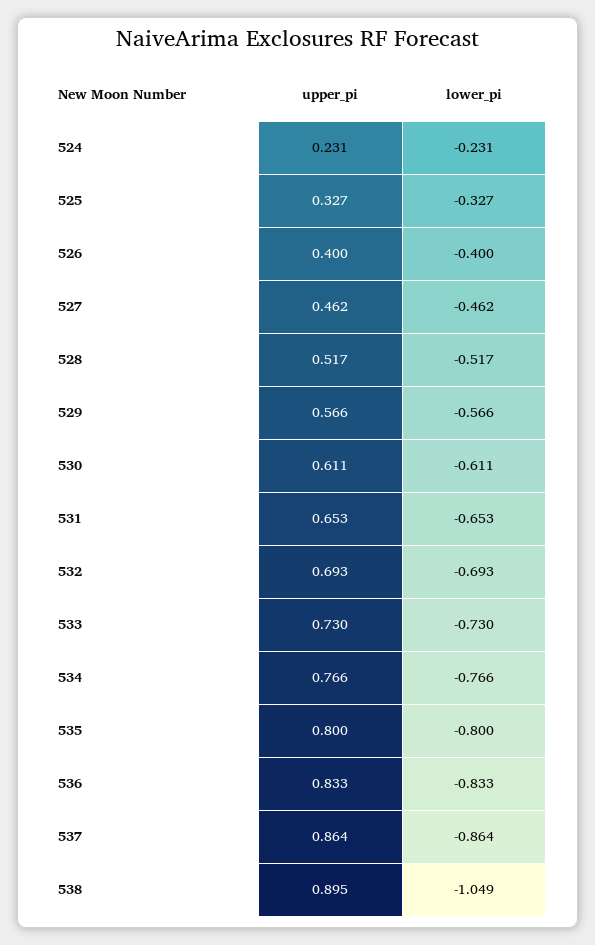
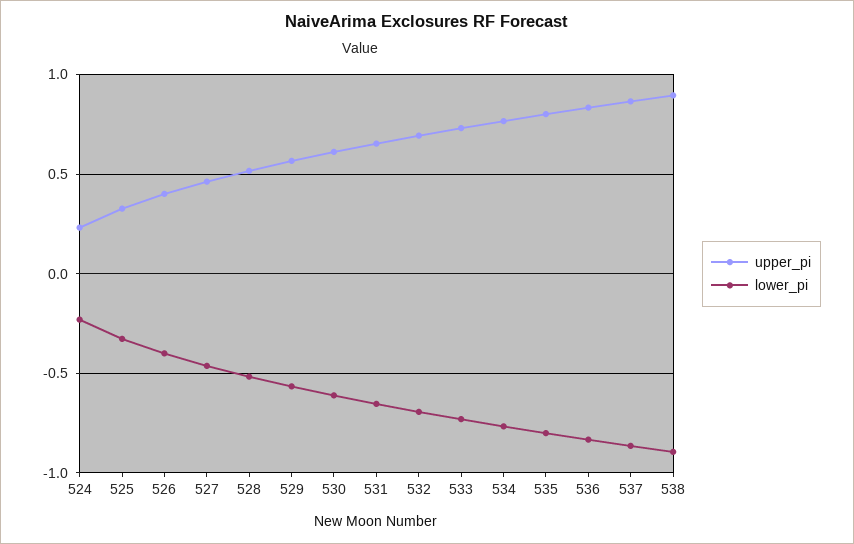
lower_pi, 538: -1.049 -> -0.9

